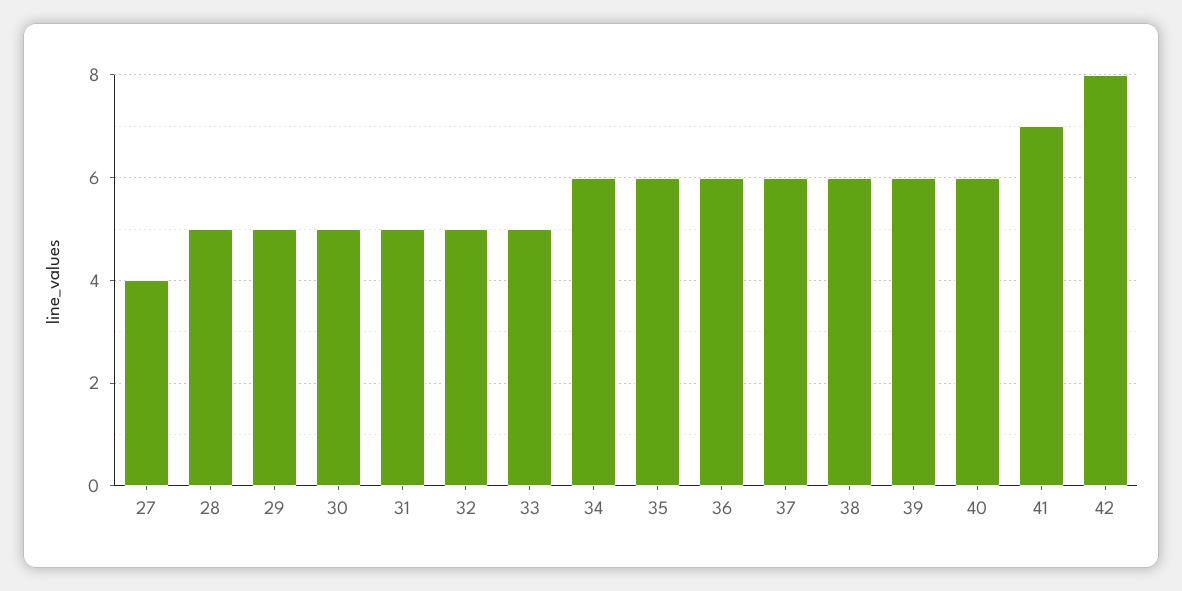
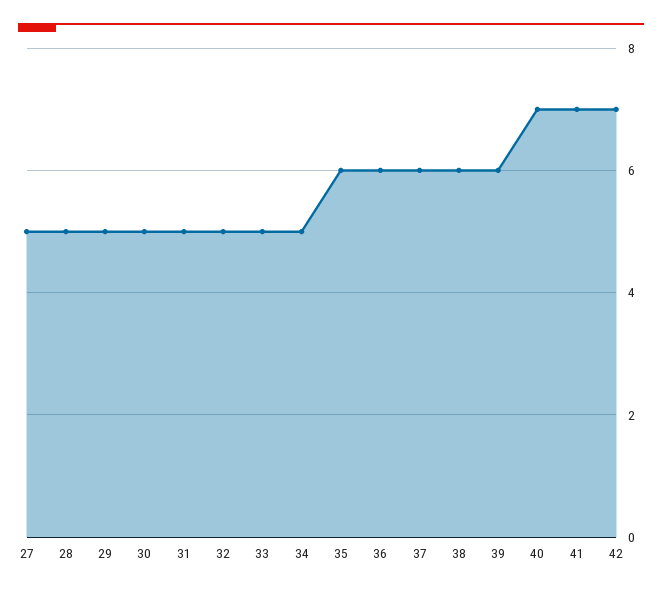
27: 4 -> 5
34: 6 -> 5
40: 6 -> 7
42: 8 -> 7

